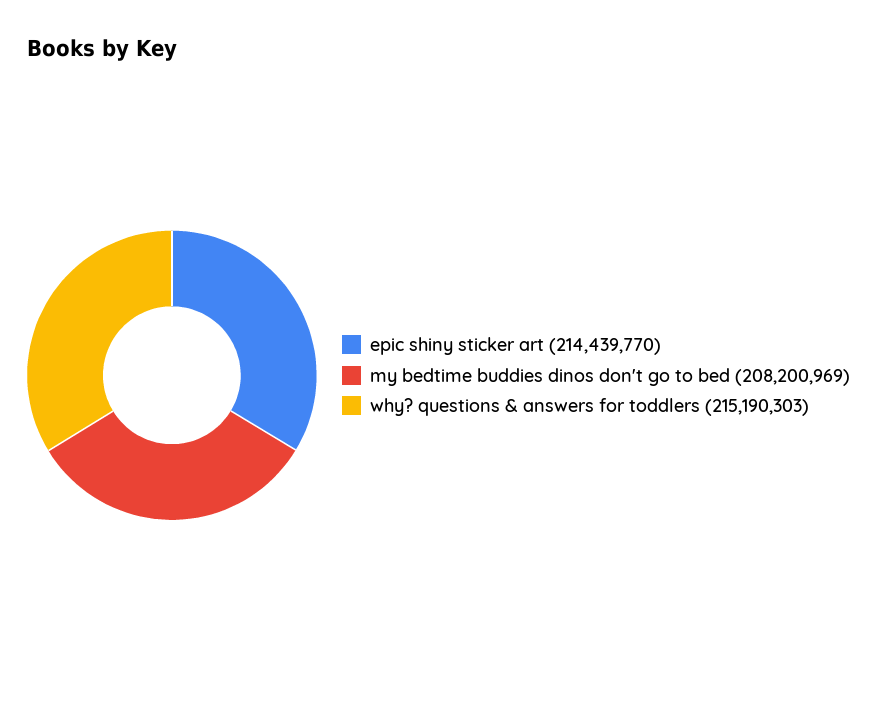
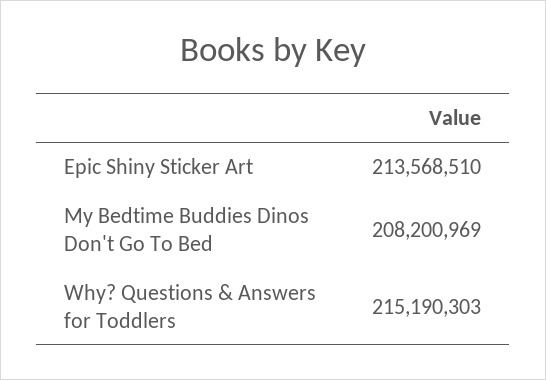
epic shiny sticker art: 214439770 -> 213568510

